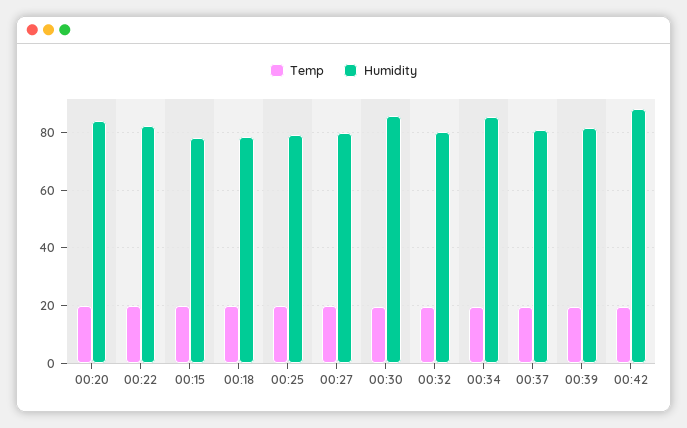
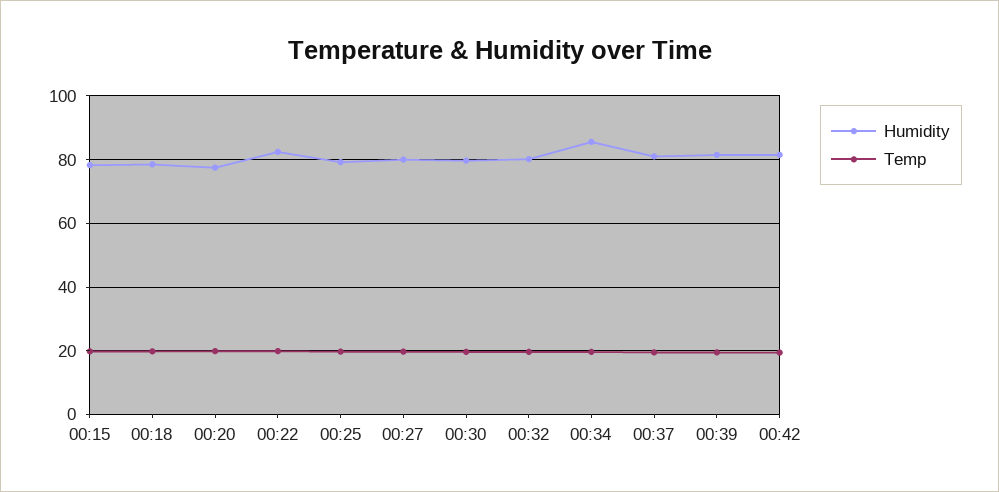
Humidity, 00:20: 85 -> 78
Humidity, 00:30: 85 -> 80
Humidity, 00:42: 87.5 -> 82

